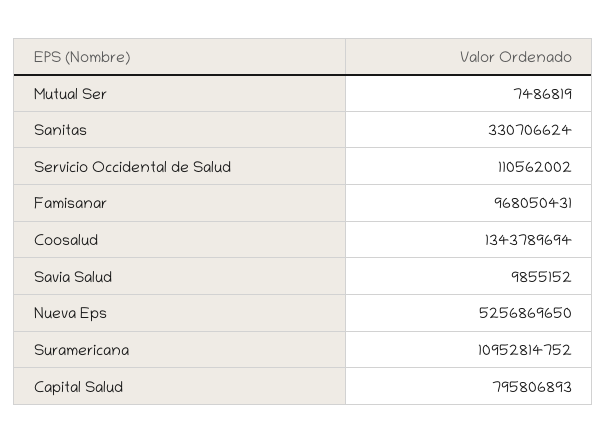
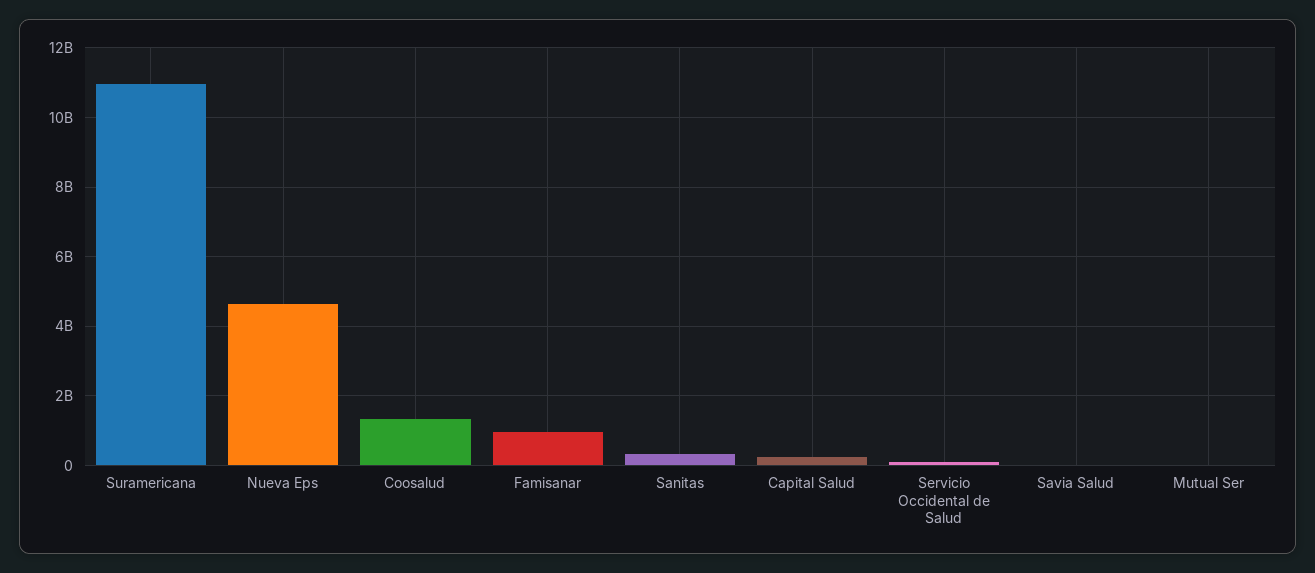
Nueva Eps: 5256869650 -> 4600000000
Capital Salud: 795806893 -> 200000000

